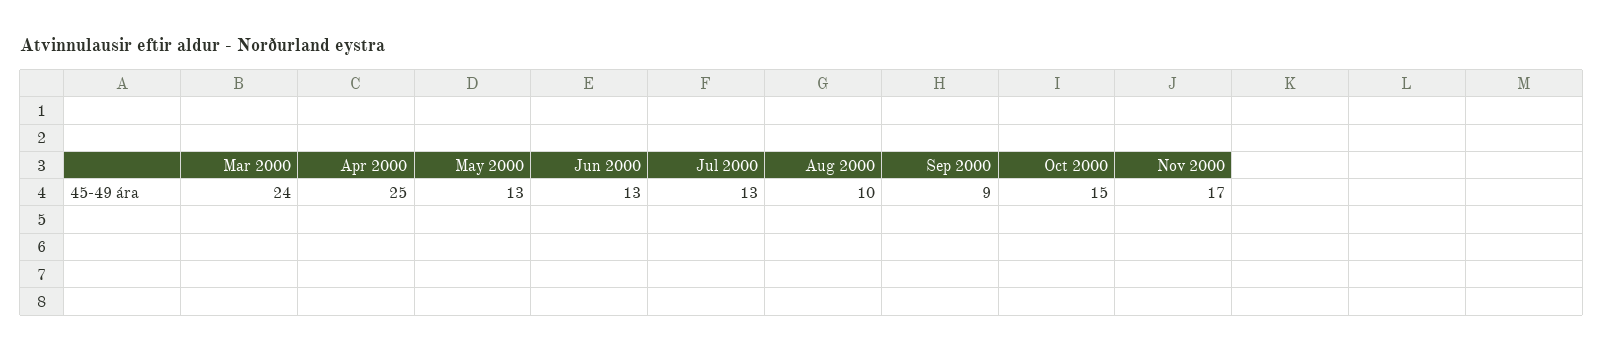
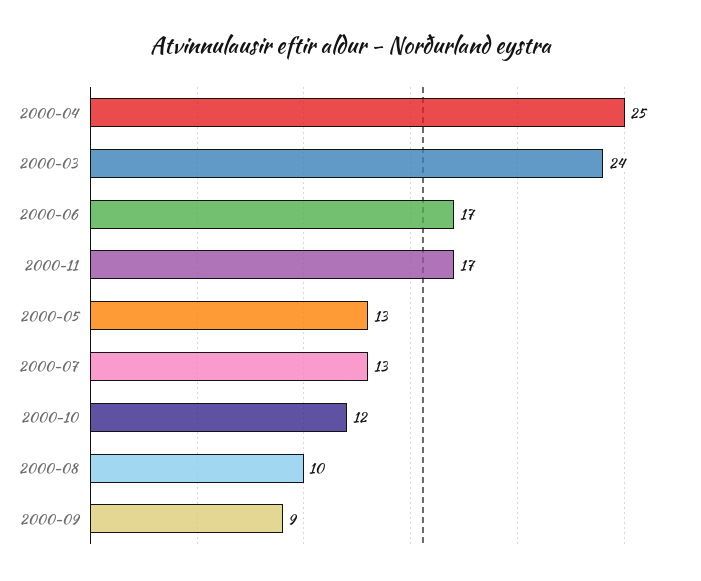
Jun 2000: 13 -> 17
Oct 2000: 15 -> 12

